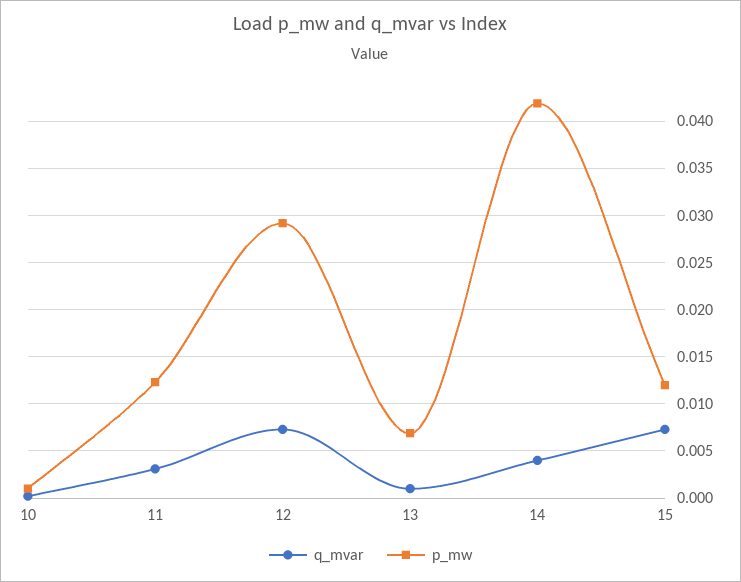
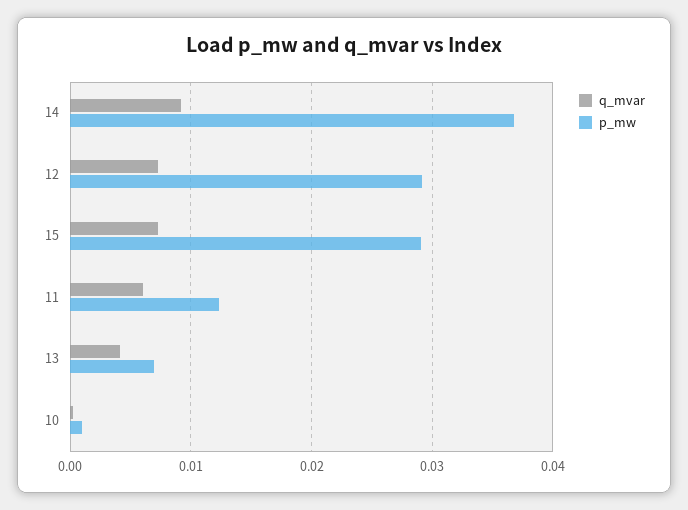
q_mvar, 11: 0.003 -> 0.006
q_mvar, 13: 0.001 -> 0.004
q_mvar, 14: 0.004 -> 0.009
p_mw, 14: 0.042 -> 0.037
p_mw, 15: 0.012 -> 0.029

